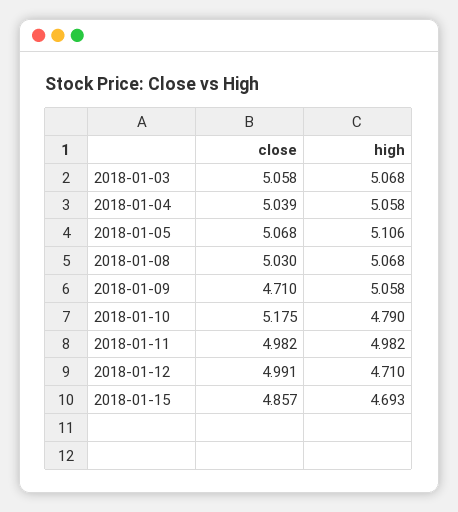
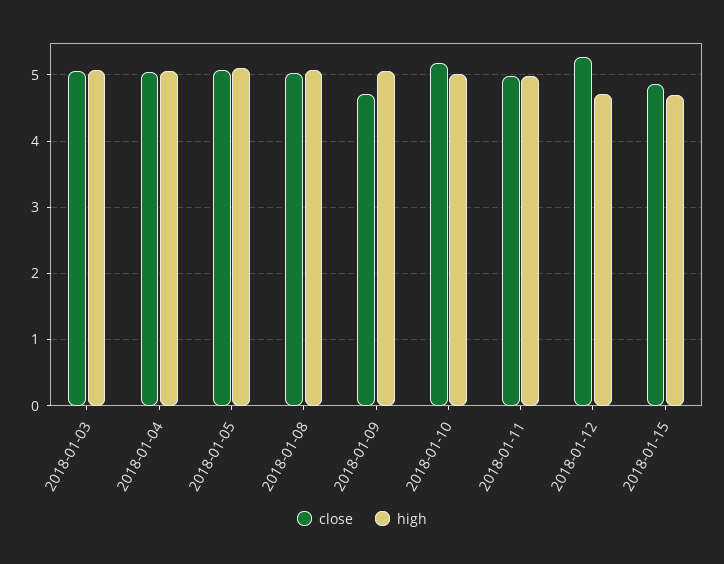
high, 2018-01-10: 4.79 -> 5
close, 2018-01-12: 4.991 -> 5.3

